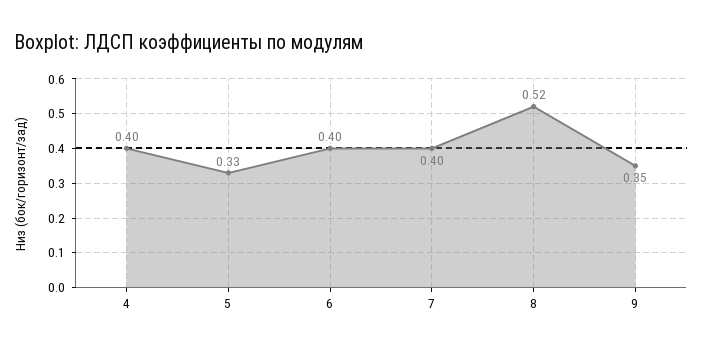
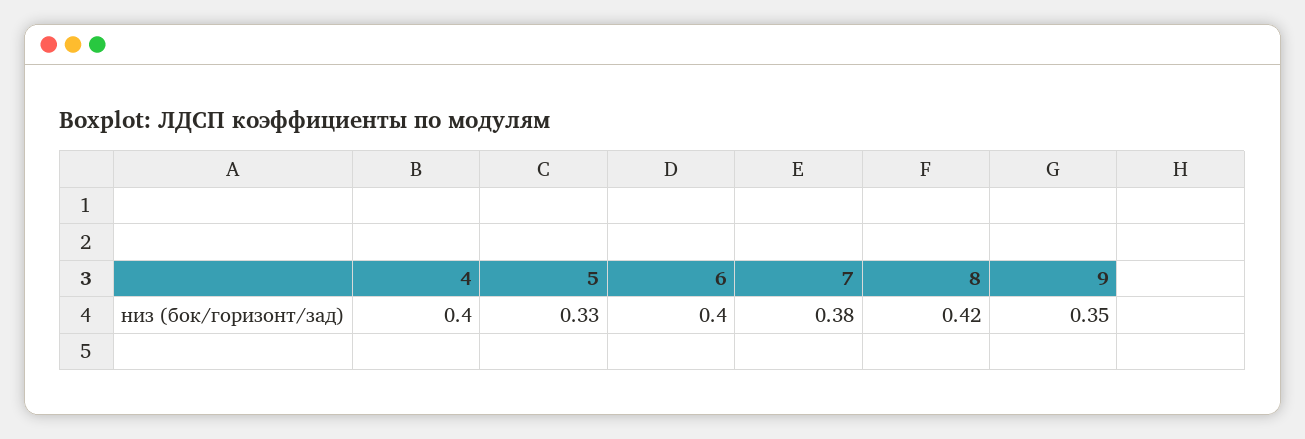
7: 0.4 -> 0.38
8: 0.52 -> 0.42

